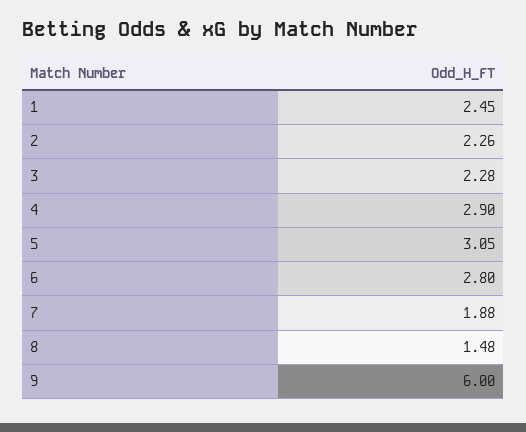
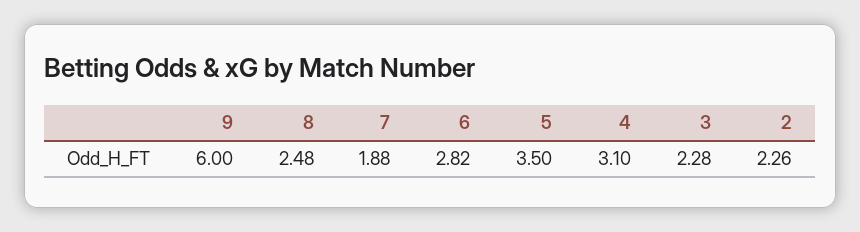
1: 2.45 -> none
4: 2.9 -> 3.1
5: 3.05 -> 3.5
6: 2.8 -> 2.82
8: 1.48 -> 2.48

